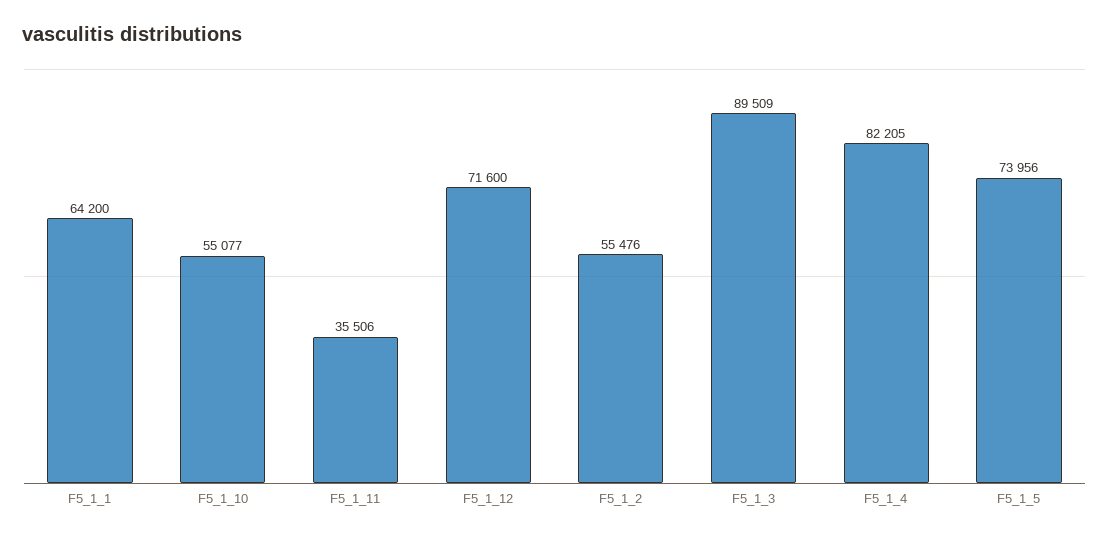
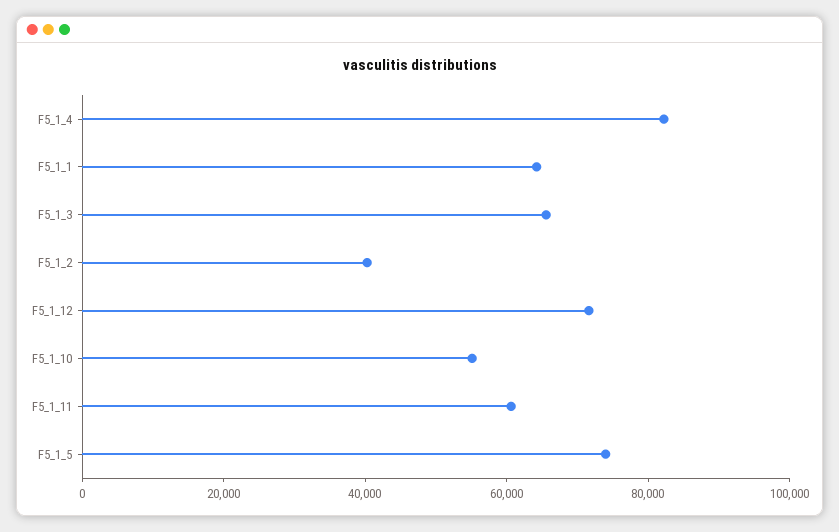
F5_1_11: 35506 -> 60000
F5_1_2: 55476 -> 40000
F5_1_3: 89509 -> 65000

